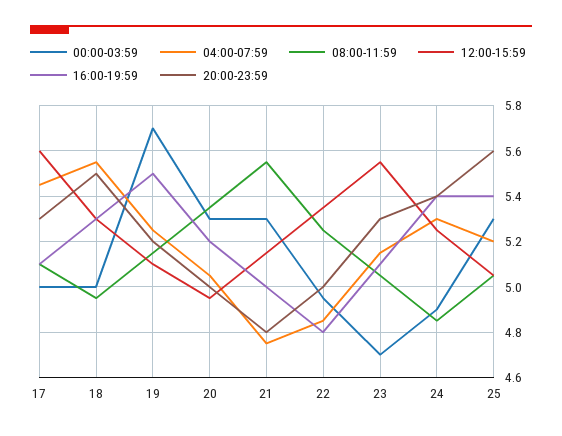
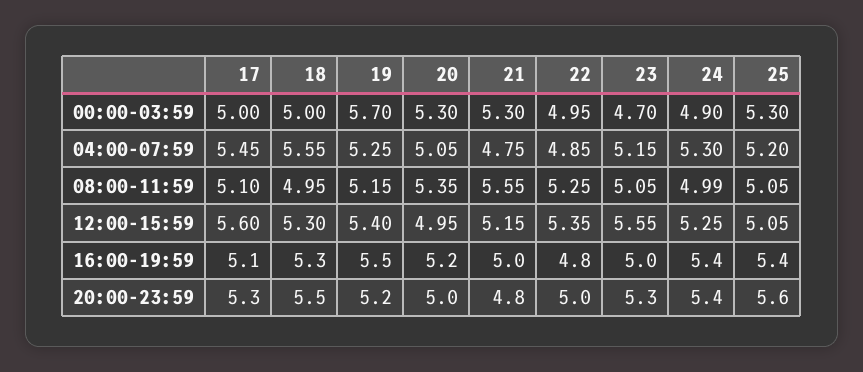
12:00-15:59, 19: 5.1 -> 5.4
16:00-19:59, 23: 5.1 -> 5
08:00-11:59, 24: 4.85 -> 4.99

